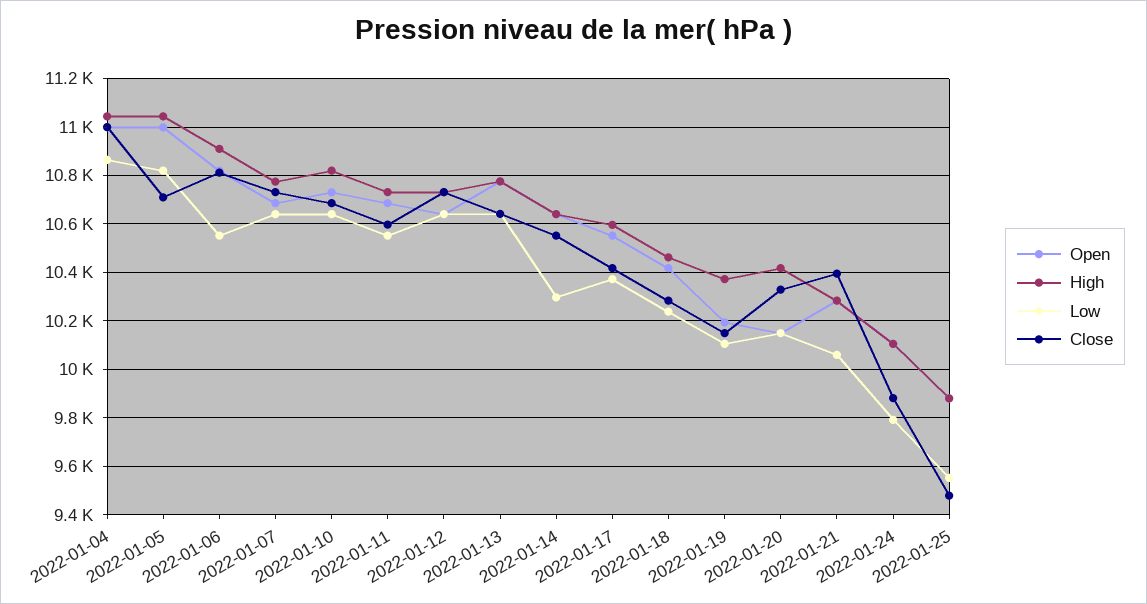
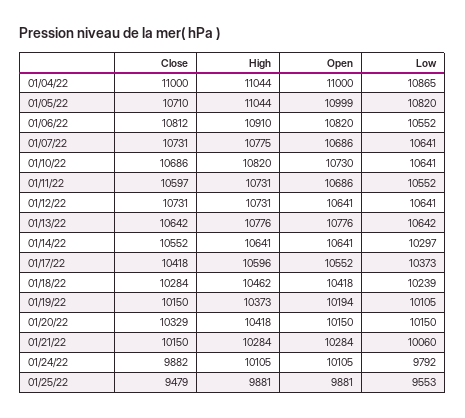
Close, 2022-01-21: 10400 -> 10150

